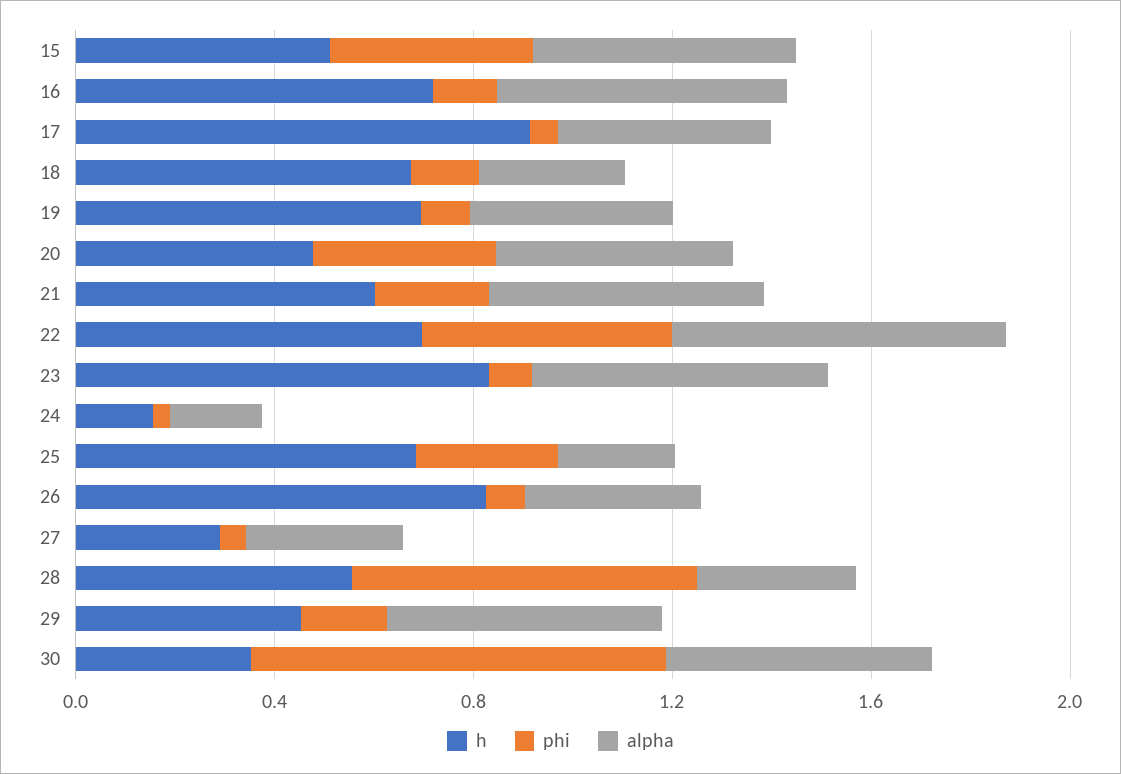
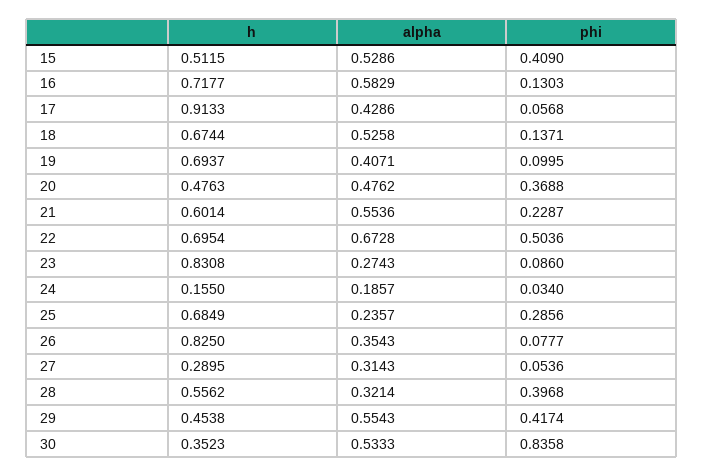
alpha, 18: 0.3 -> 0.5258
alpha, 23: 0.6 -> 0.2743
phi, 28: 0.7 -> 0.3968
phi, 29: 0.2 -> 0.4174

